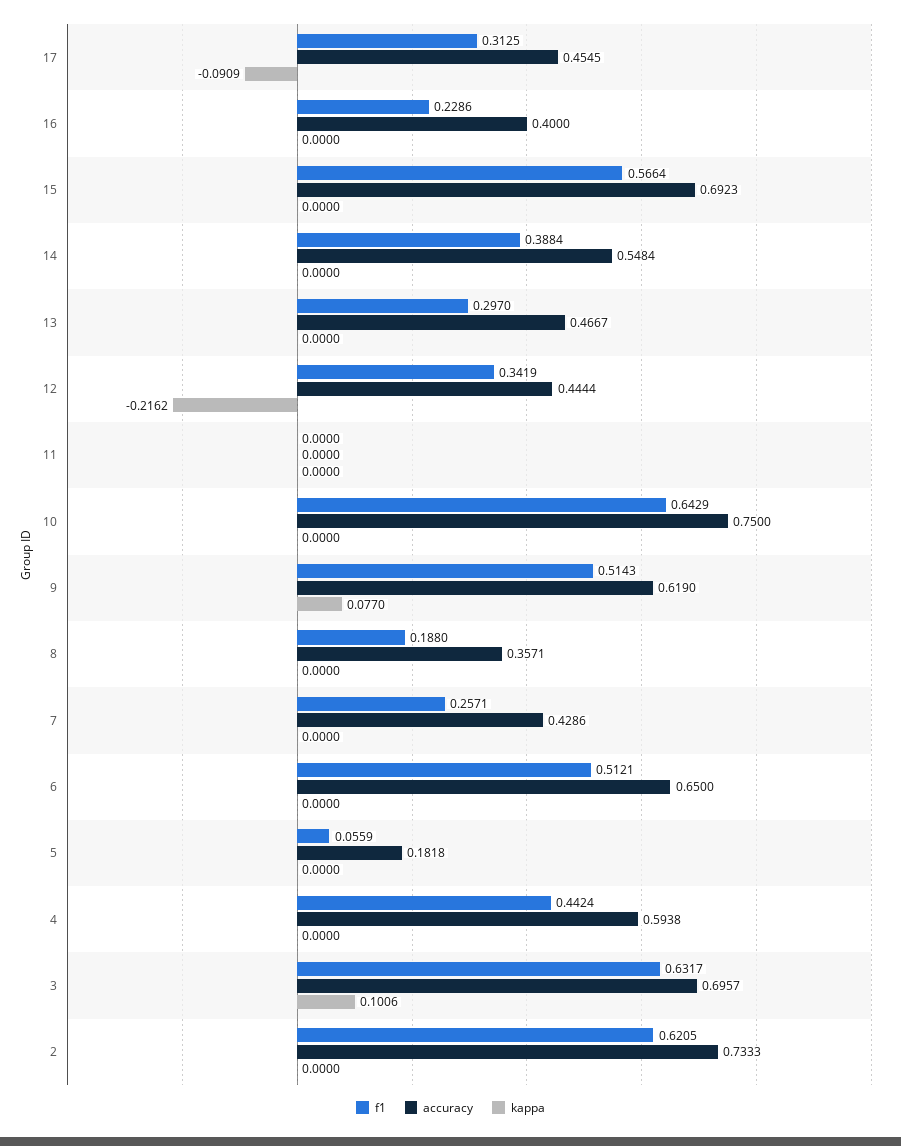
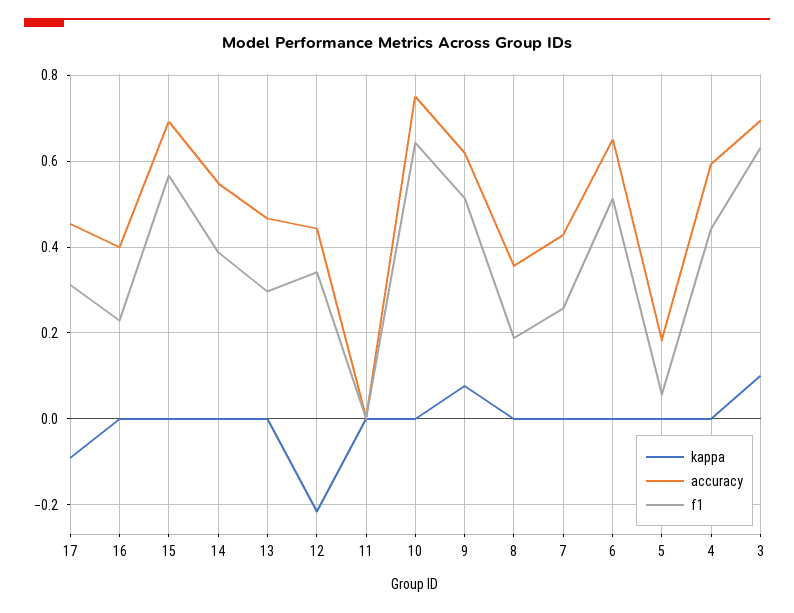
f1, 2: 0.6205 -> none
accuracy, 2: 0.7333 -> none
kappa, 2: 0 -> none

